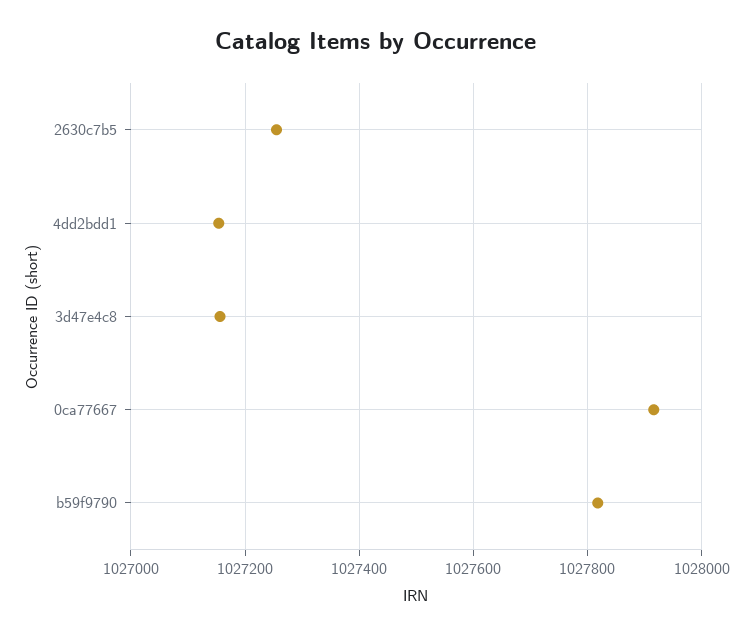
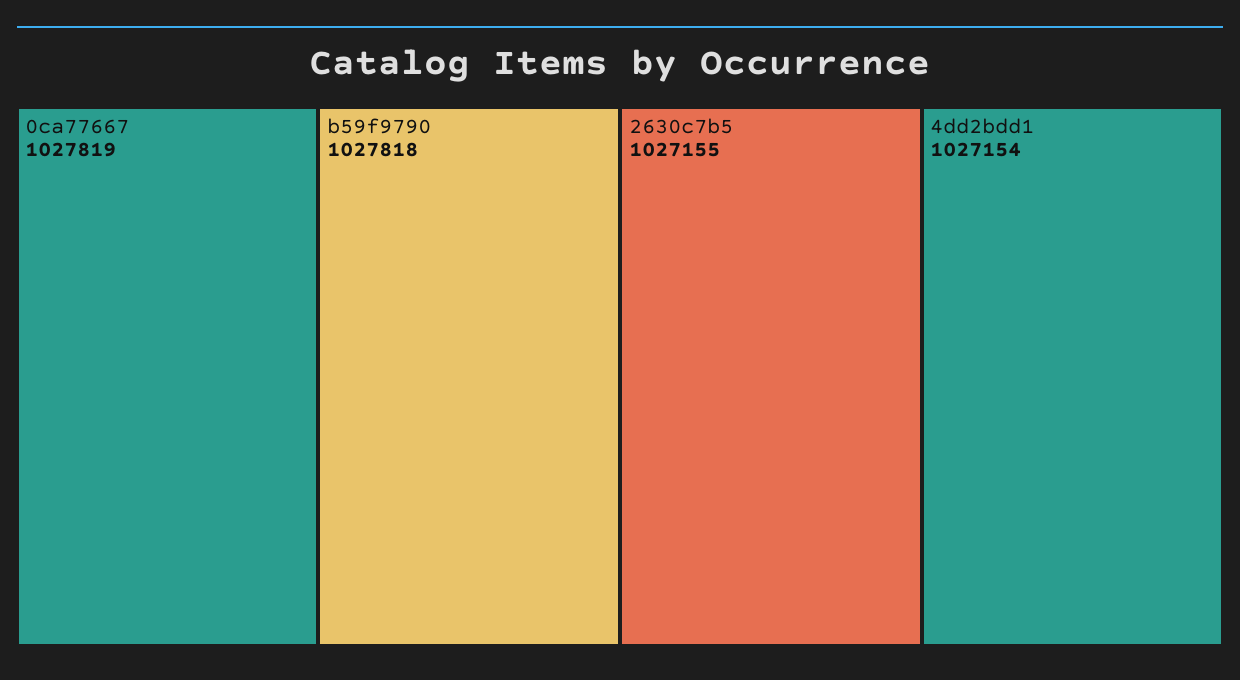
2630c7b5: 1027260 -> 1027155
3d47e4c8: 1027160 -> none
0ca77667: 1027920 -> 1027819

